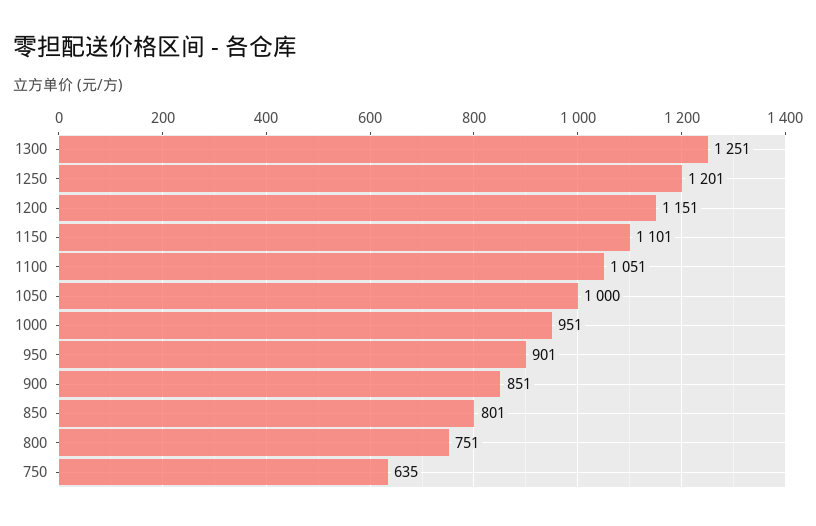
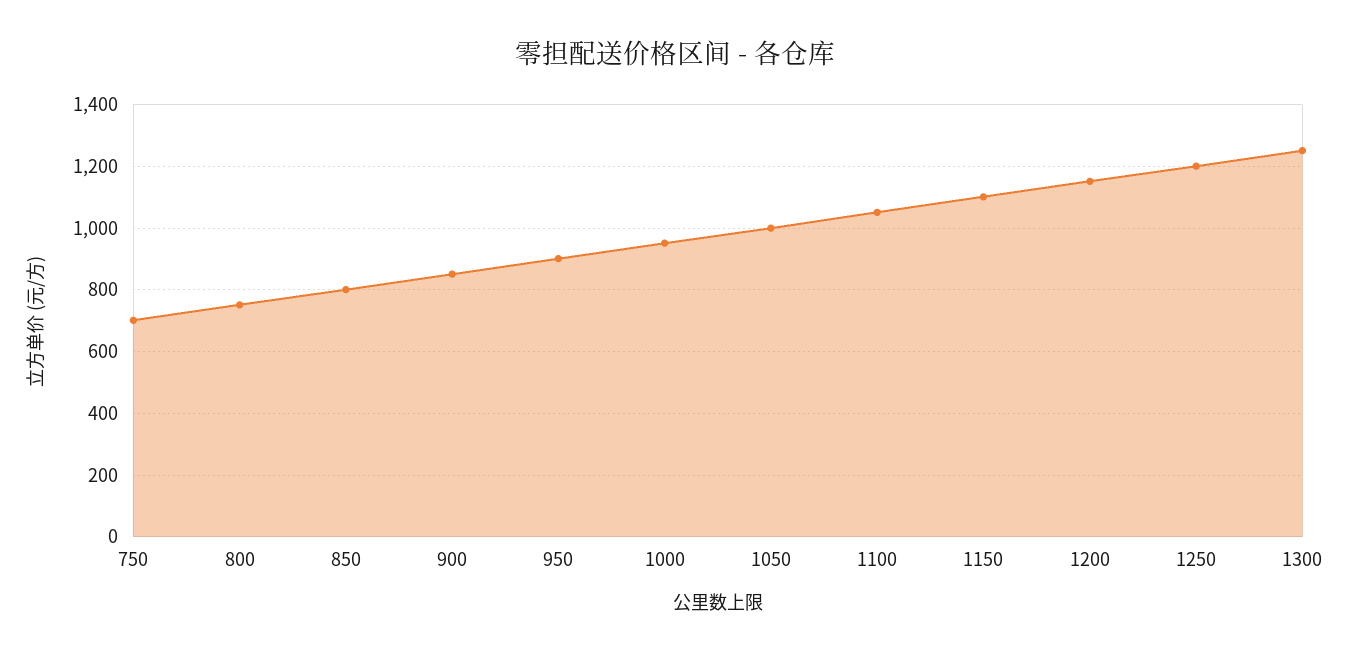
750: 635 -> 700

